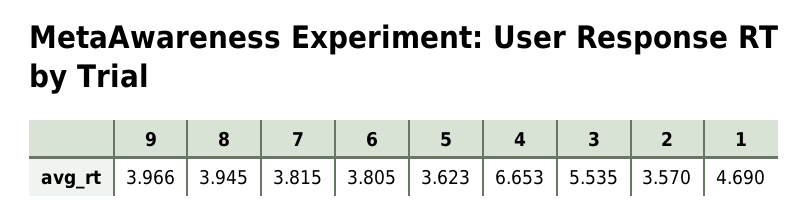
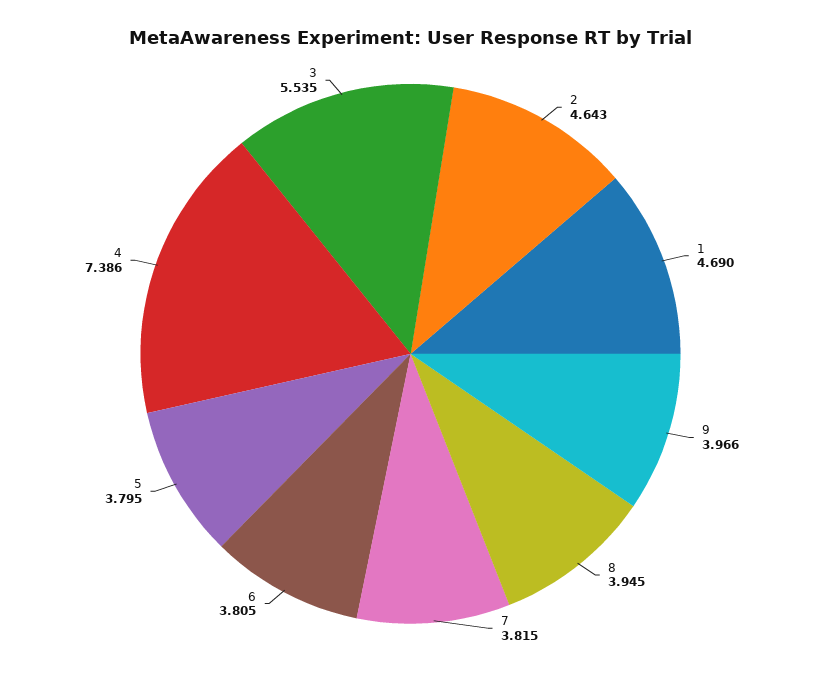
5: 3.623 -> 3.795
4: 6.653 -> 7.386
2: 3.57 -> 4.643

